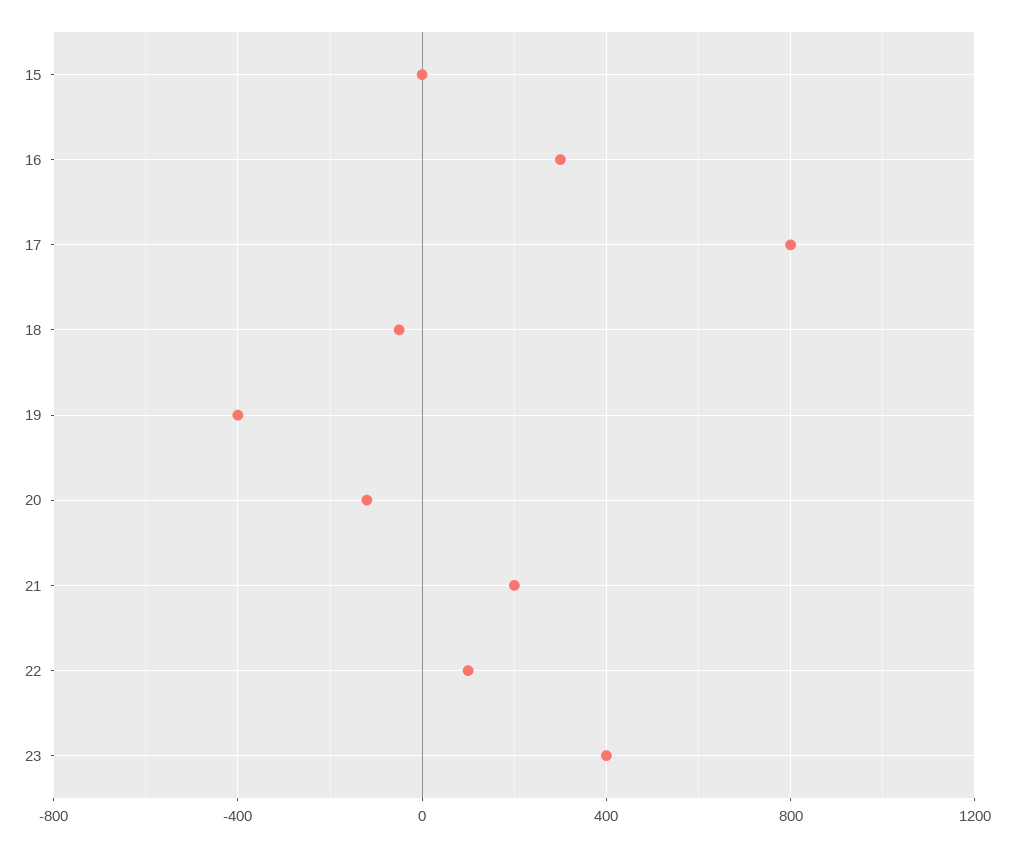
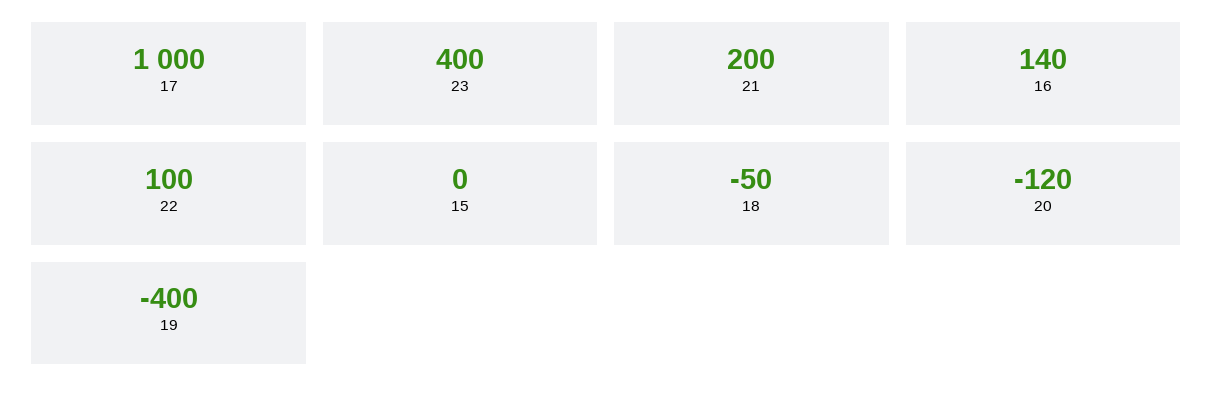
16: 300 -> 140
17: 800 -> 1000

